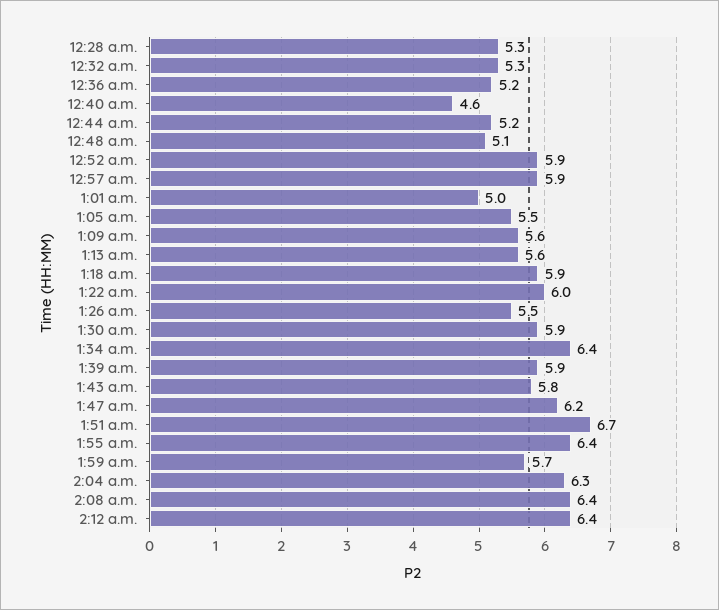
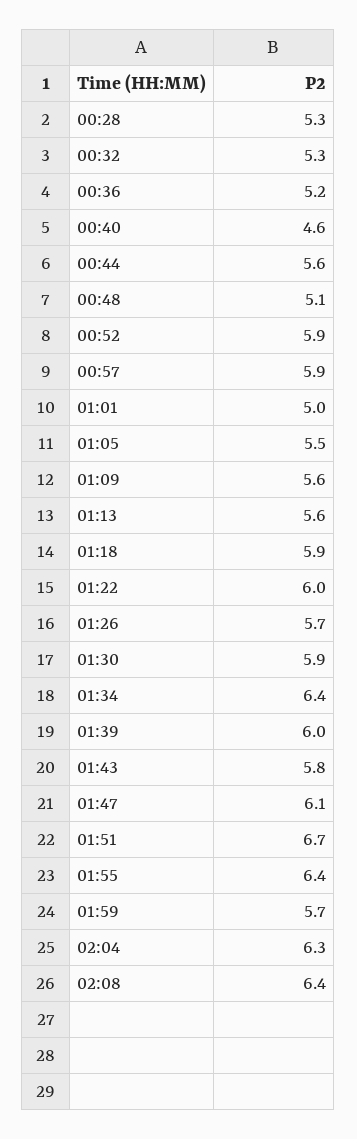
12:44 a.m.: 5.2 -> 5.6
1:26 a.m.: 5.5 -> 5.7
1:39 a.m.: 5.9 -> 6
1:47 a.m.: 6.2 -> 6.1
2:12 a.m.: 6.4 -> none

